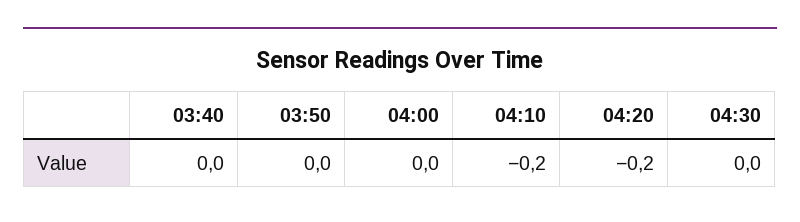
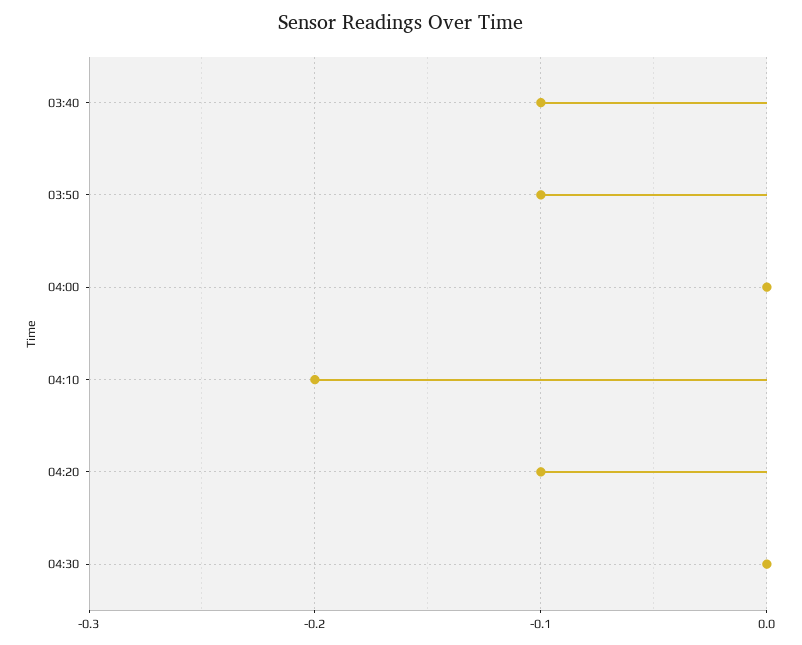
03:40: 0 -> -0.1
03:50: 0 -> -0.1
04:20: -0.2 -> -0.1

